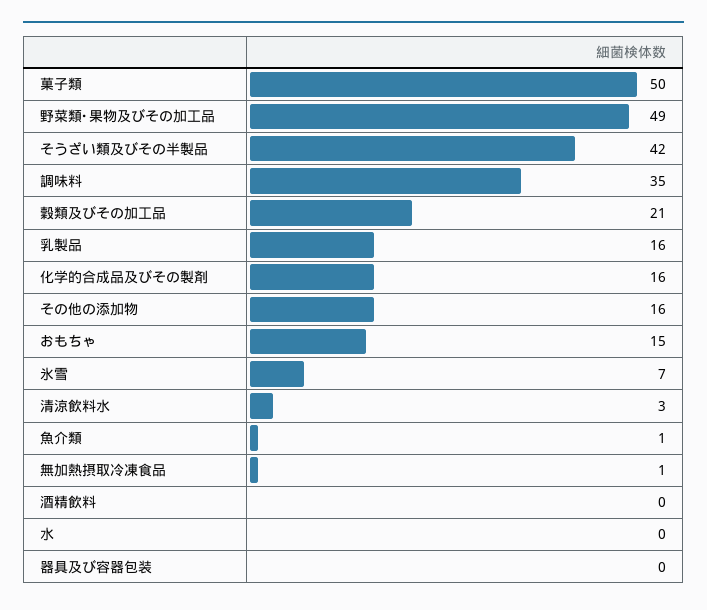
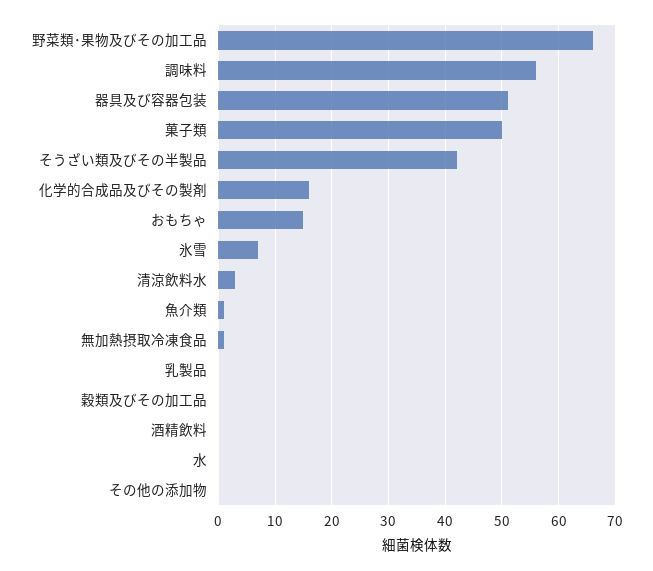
野菜類･果物及びその加工品: 49 -> 65
調味料: 35 -> 55
穀類及びその加工品: 21 -> 0
乳製品: 16 -> 0
その他の添加物: 16 -> 0
器具及び容器包装: 0 -> 50

